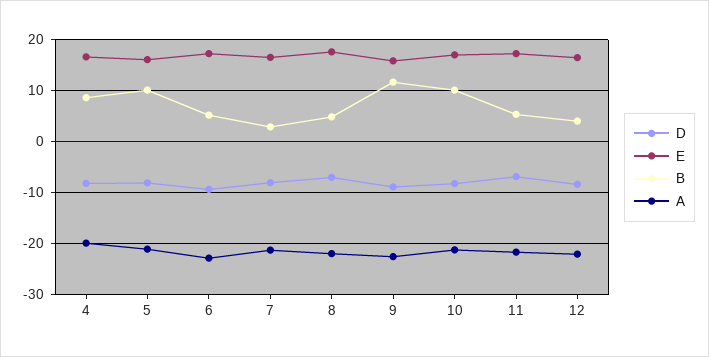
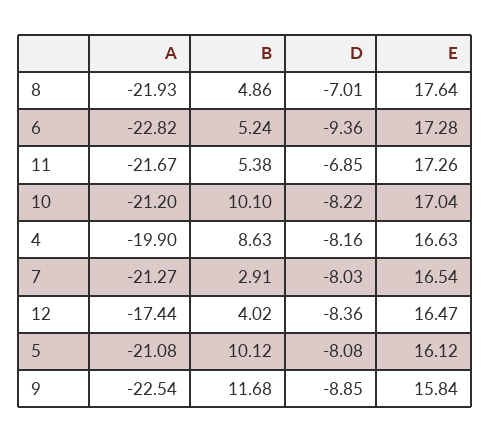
A, 12: -22 -> -17.44

